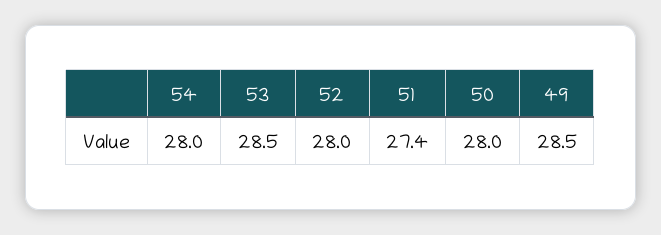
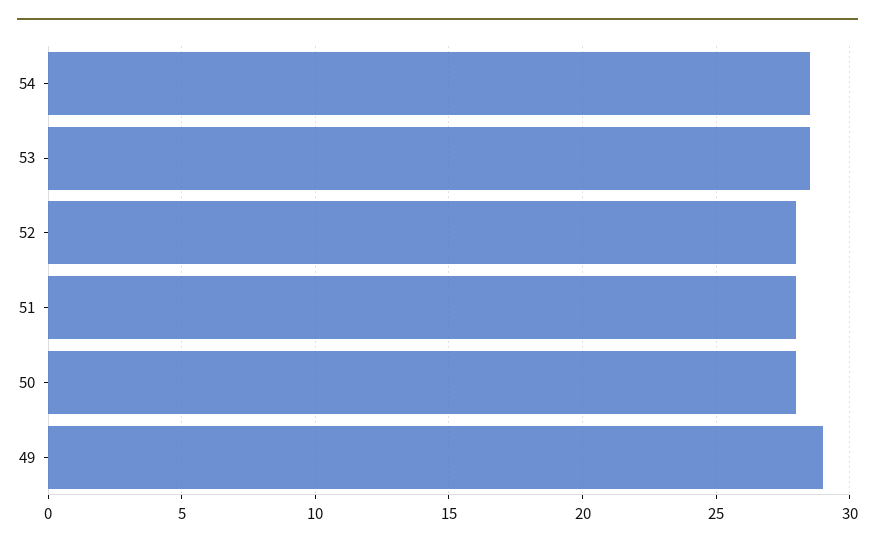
54: 28 -> 28.5
51: 27.4 -> 28
49: 28.5 -> 29

